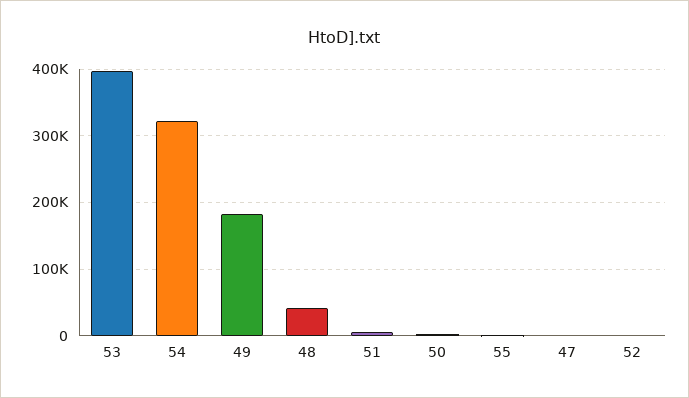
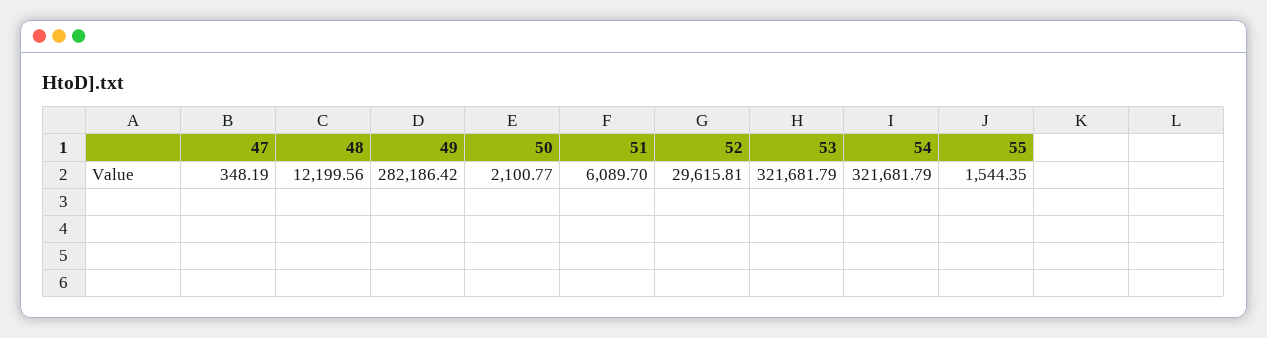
53: 400000 -> 321681.79
49: 180000 -> 282186.42
48: 40000 -> 12199.56
52: 0 -> 29615.81

